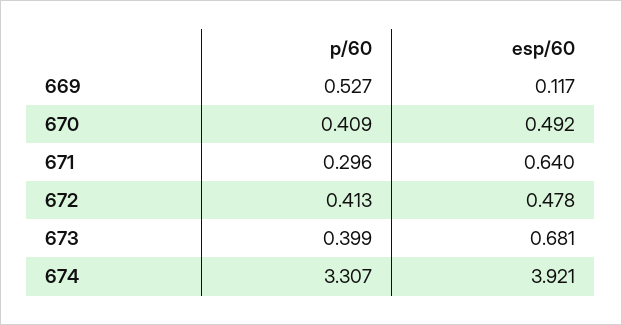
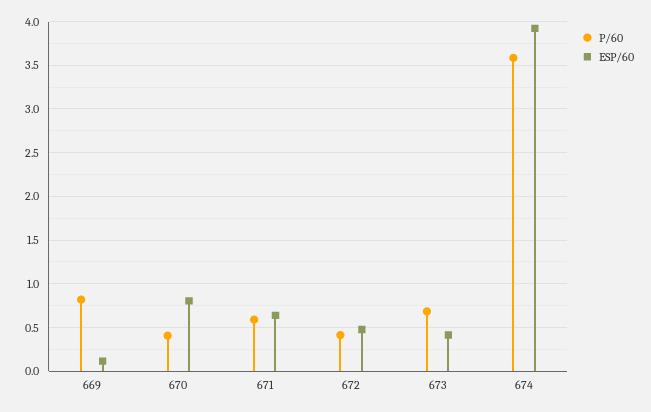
p/60, 669: 0.527 -> 0.8
esp/60, 670: 0.492 -> 0.8
p/60, 671: 0.296 -> 0.6
p/60, 673: 0.399 -> 0.7
esp/60, 673: 0.681 -> 0.4
p/60, 674: 3.307 -> 3.6

